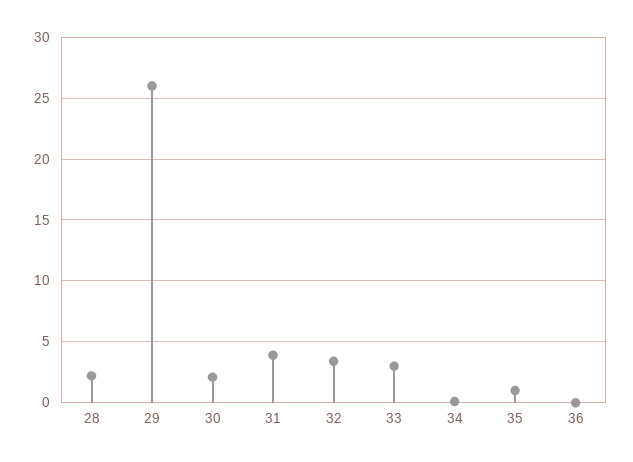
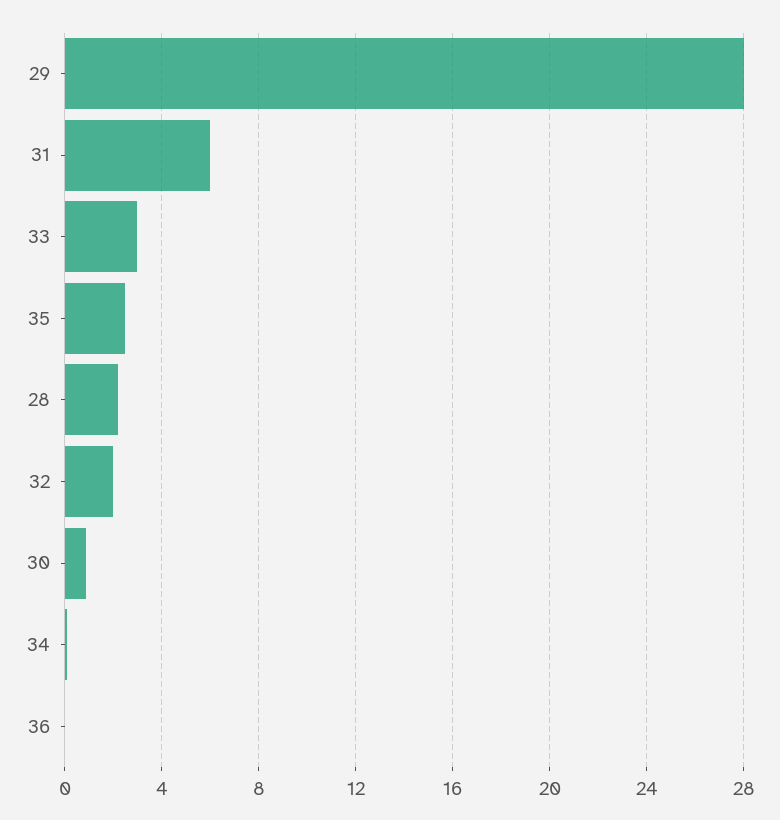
29: 26 -> 28
30: 2 -> 1
31: 4 -> 6
32: 3.5 -> 2
35: 1 -> 2.5

